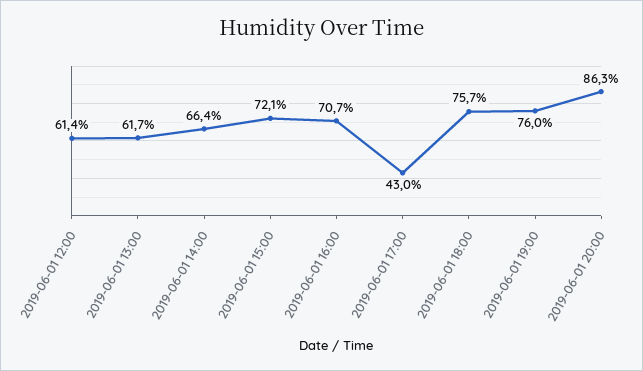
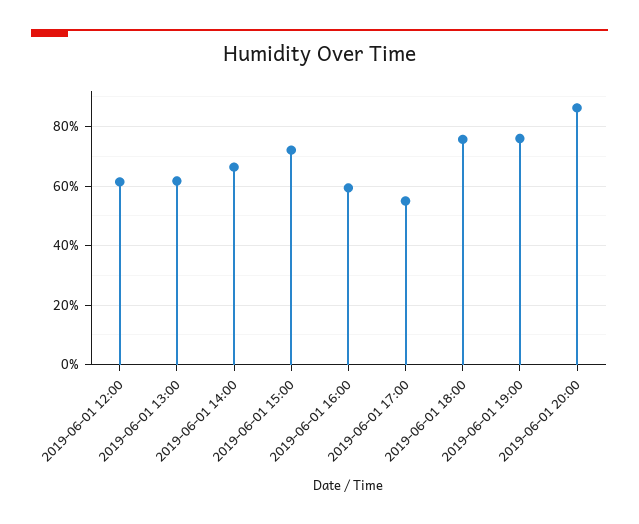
2019-06-01 16:00: 70.7 -> 60
2019-06-01 17:00: 43 -> 55

